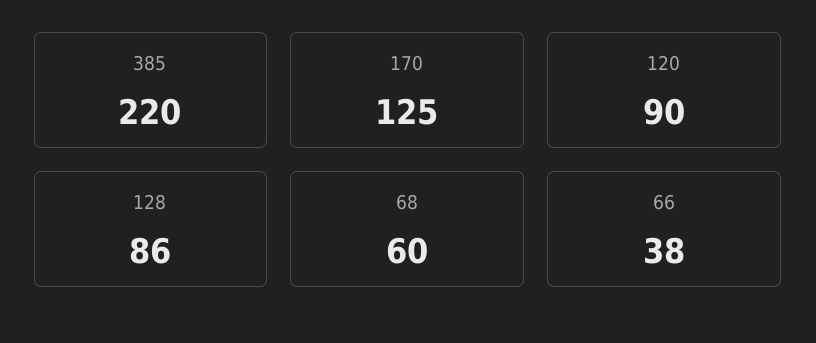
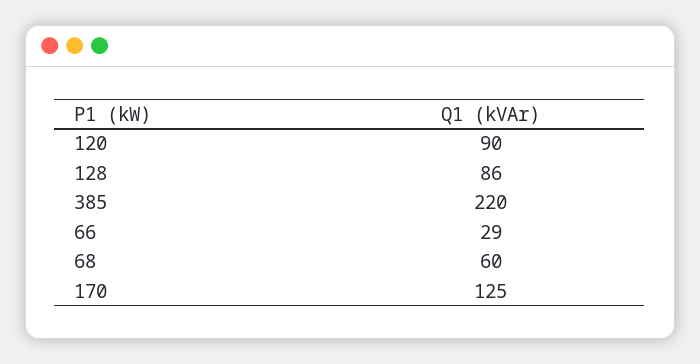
66: 38 -> 29

